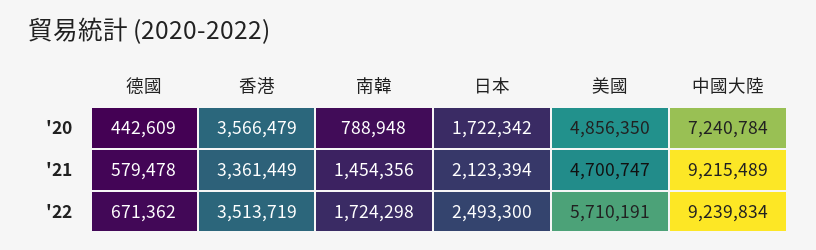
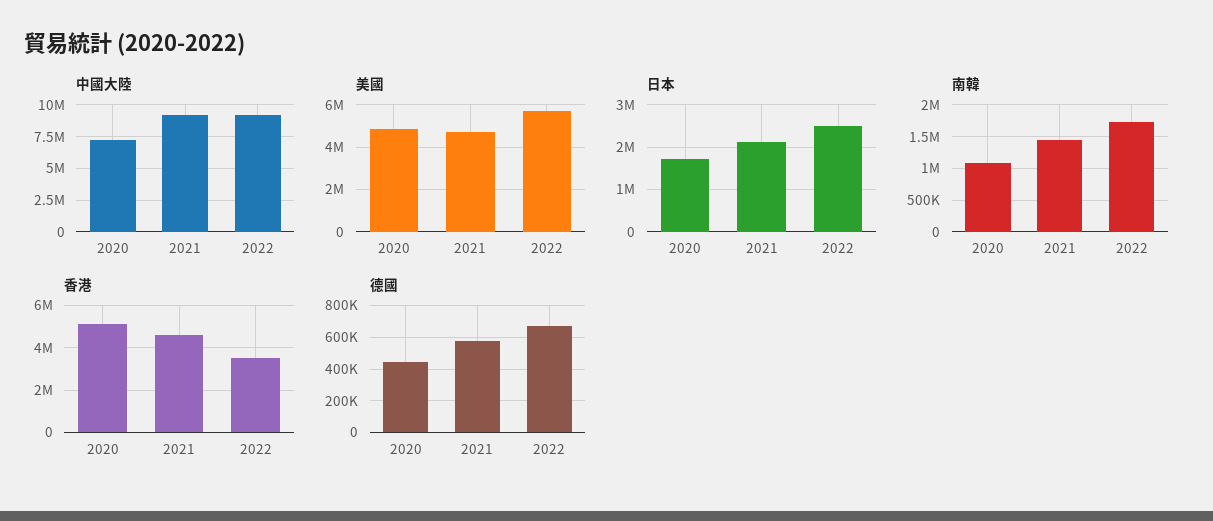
香港, '20: 3566479 -> 5000000
南韓, '20: 788948 -> 1100000
香港, '21: 3361449 -> 4500000

